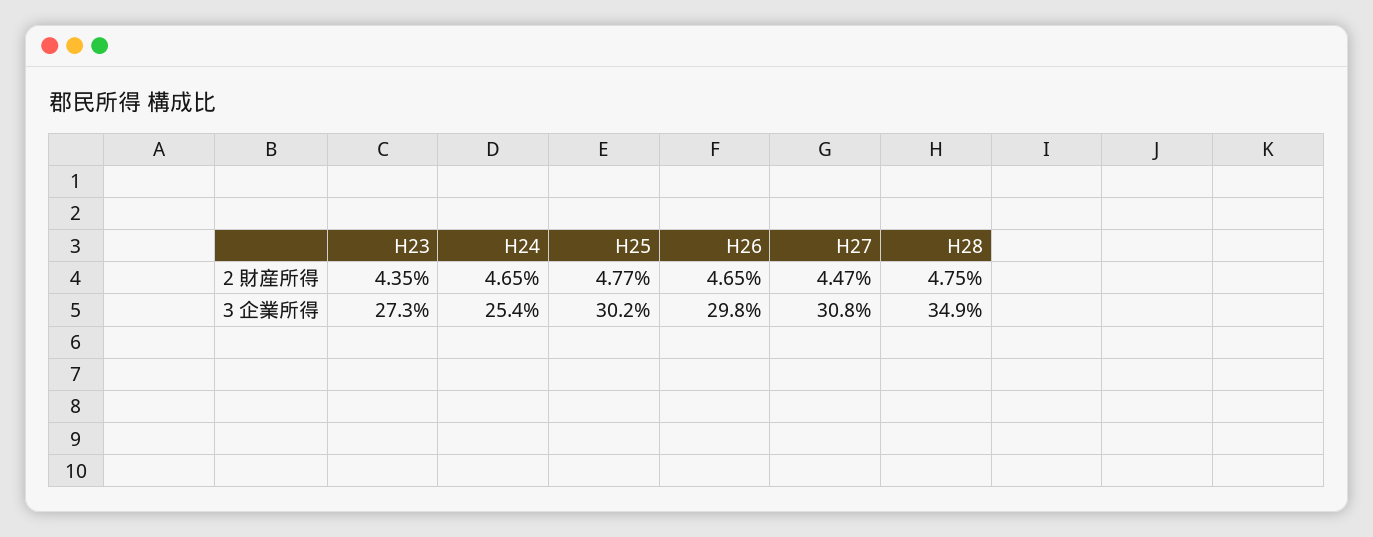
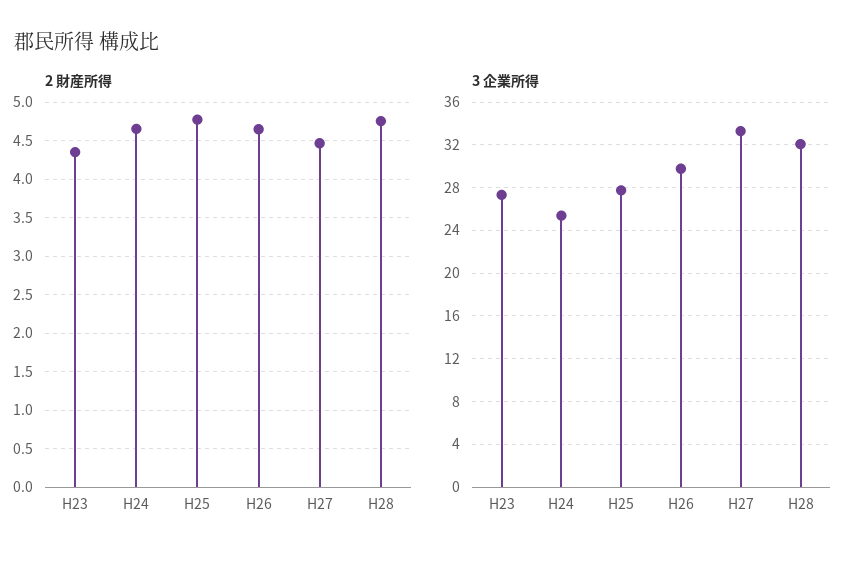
3 企業所得, H25: 30.2 -> 28
3 企業所得, H27: 30.8 -> 33
3 企業所得, H28: 34.9 -> 32

